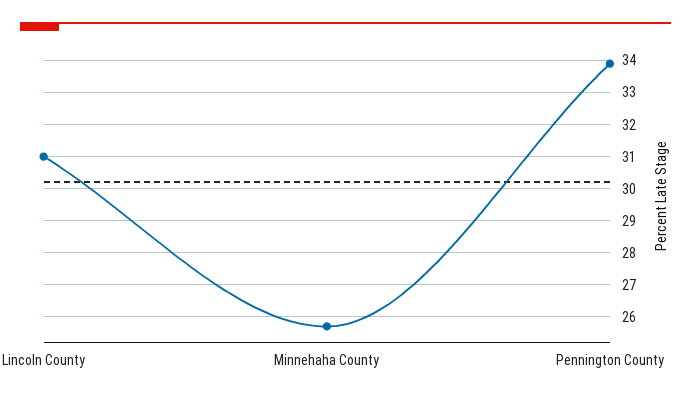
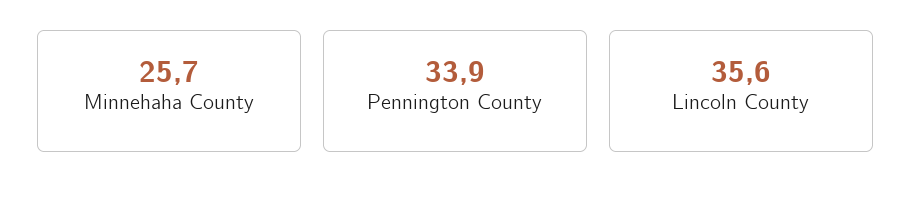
Lincoln County: 31 -> 35.6

